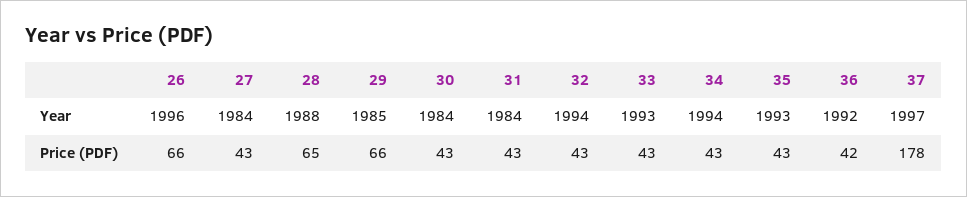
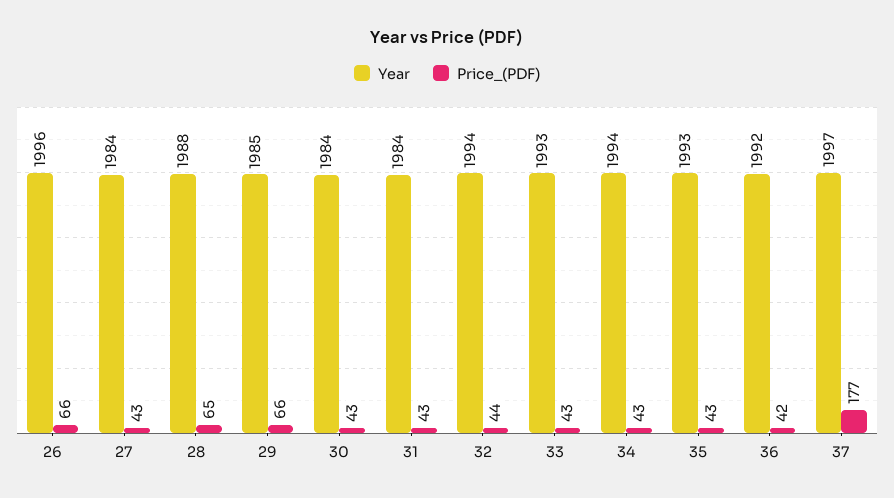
Price (PDF), 32: 43 -> 44
Price (PDF), 37: 178 -> 177

